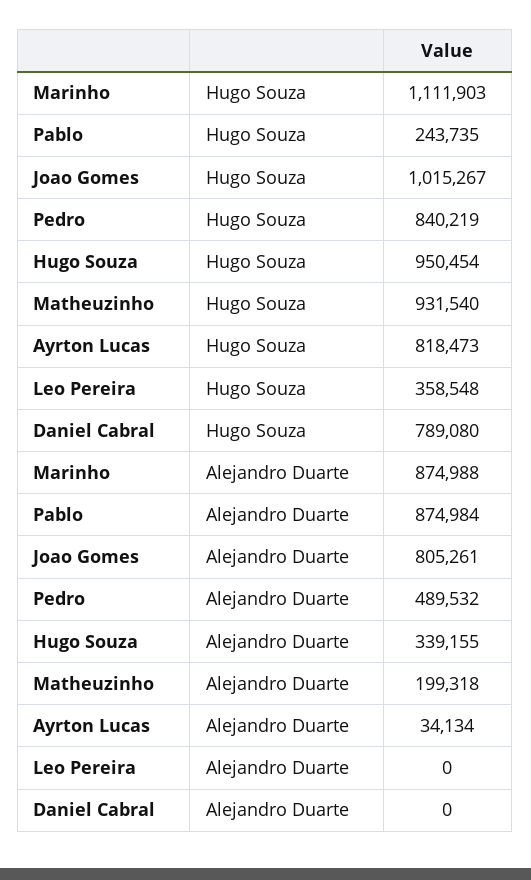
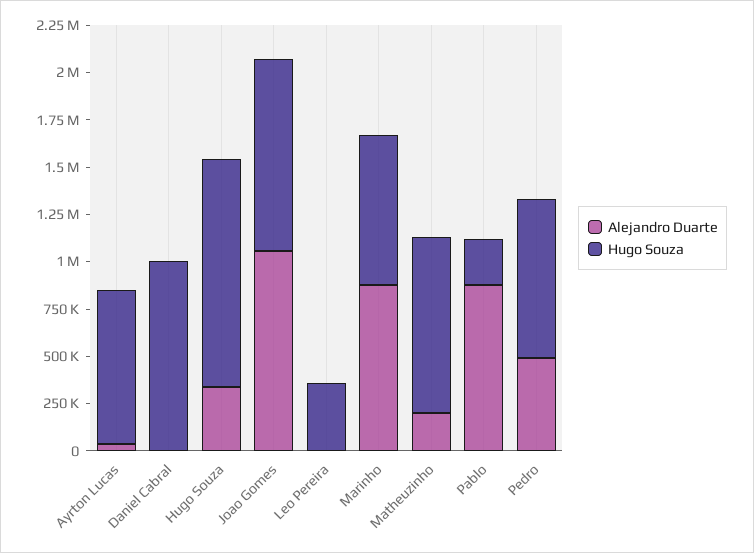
Hugo Souza, Marinho: 1111903 -> 800000
Hugo Souza, Hugo Souza: 950454 -> 1200000
Hugo Souza, Daniel Cabral: 789080 -> 1000000
Alejandro Duarte, Joao Gomes: 805261 -> 1050000

